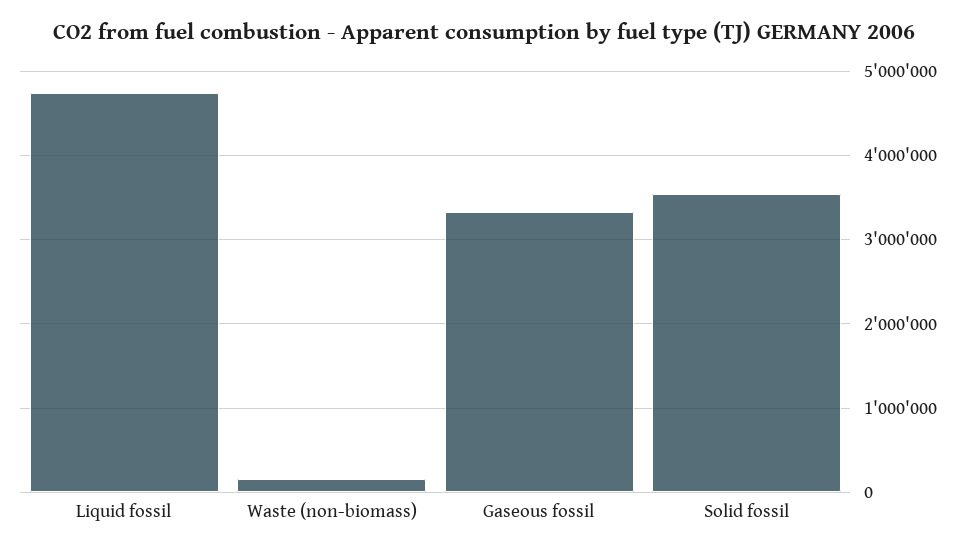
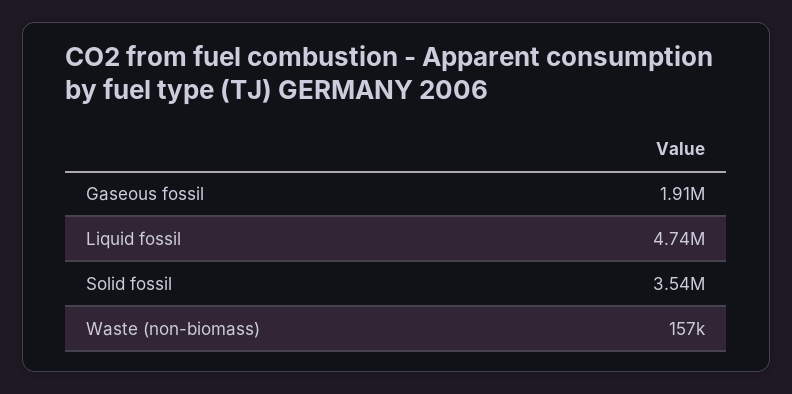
Gaseous fossil: 3300000 -> 1910000

